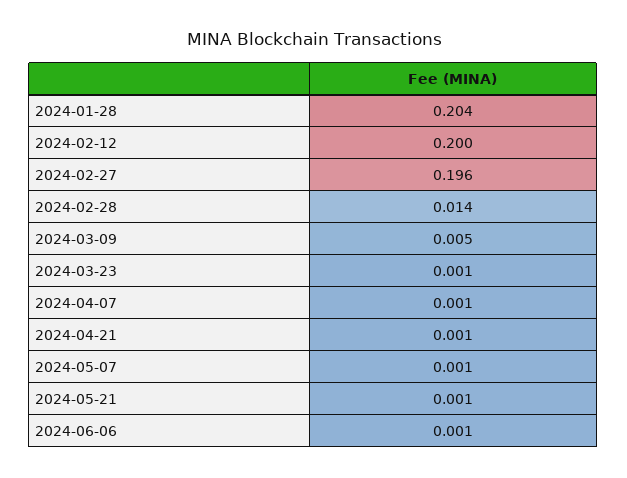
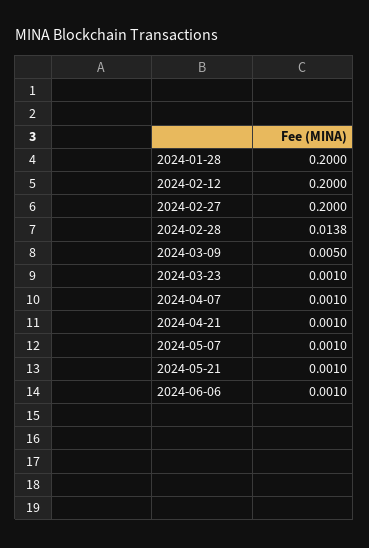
2024-01-28: 0.204 -> 0.2
2024-02-27: 0.196 -> 0.2

